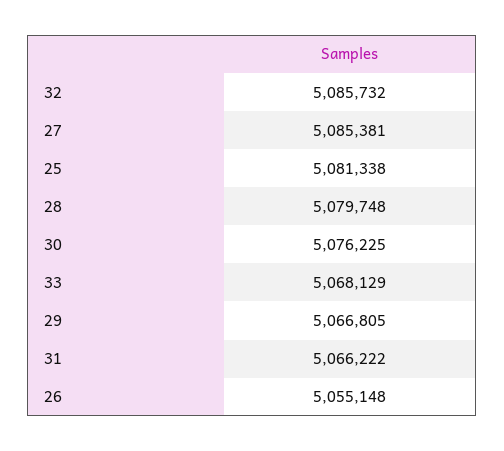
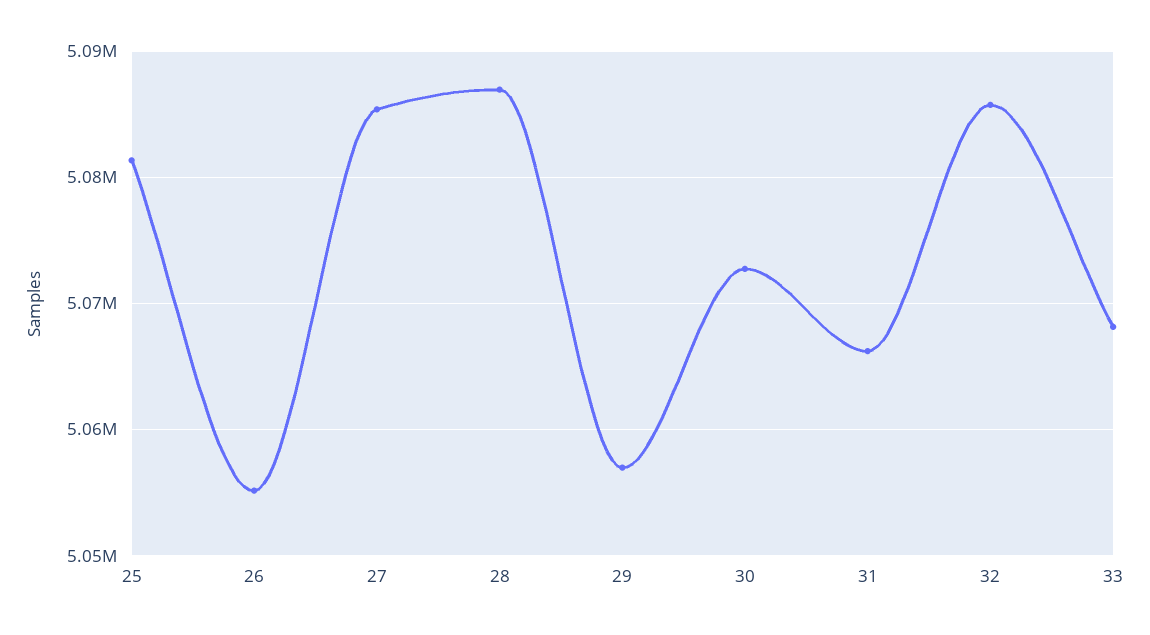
28: 5079748 -> 5087000
30: 5076225 -> 5073000
29: 5066805 -> 5057000

